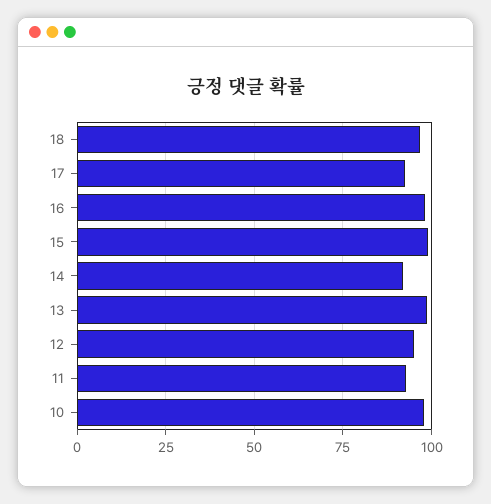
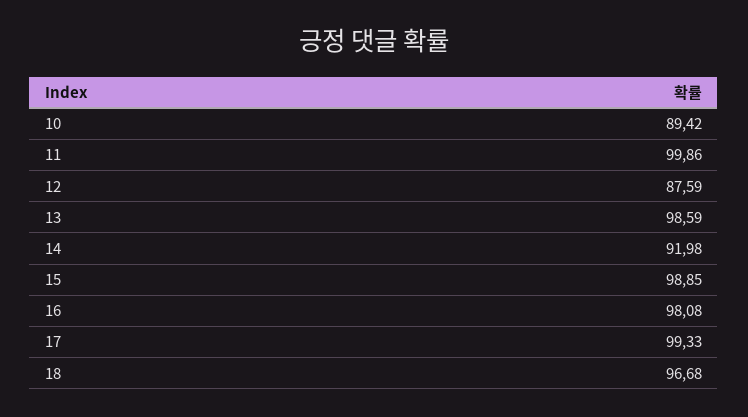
17: 92.5 -> 99.33
12: 95 -> 87.59
11: 92.5 -> 99.86
10: 97.5 -> 89.42

